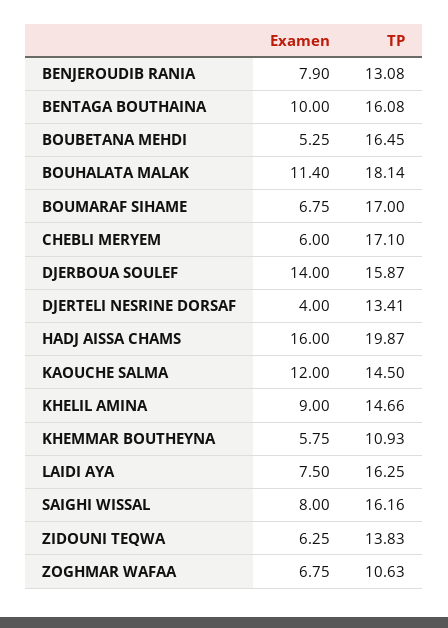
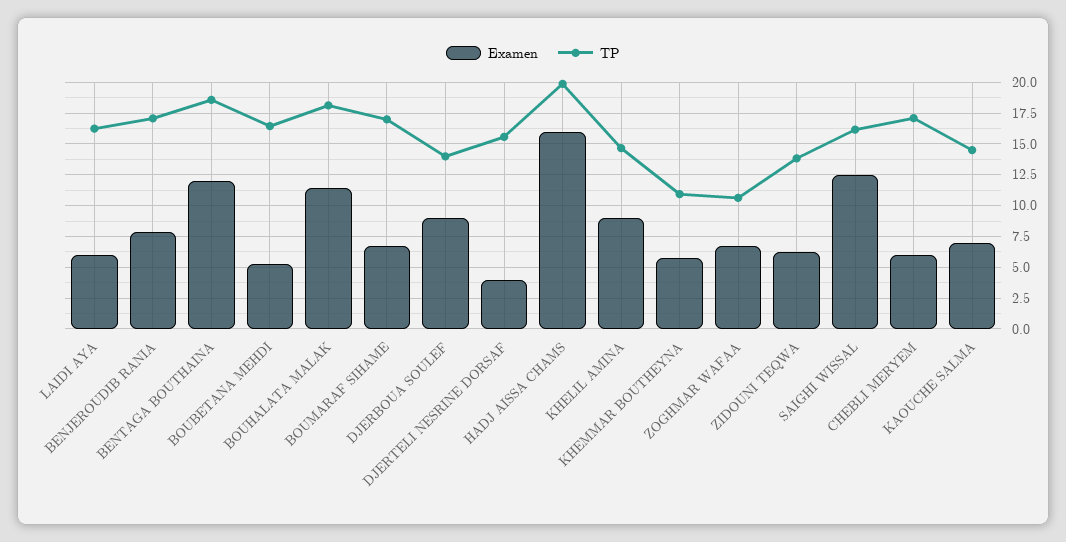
TP, BENJEROUDIB RANIA: 13.08 -> 17
Examen, BENTAGA BOUTHAINA: 10 -> 12
TP, BENTAGA BOUTHAINA: 16.08 -> 18.5
Examen, DJERBOUA SOULEF: 14 -> 9
TP, DJERBOUA SOULEF: 15.87 -> 14
TP, DJERTELI NESRINE DORSAF: 13.41 -> 15.5
Examen, KAOUCHE SALMA: 12 -> 7
Examen, LAIDI AYA: 7.5 -> 6
Examen, SAIGHI WISSAL: 8 -> 12.5

